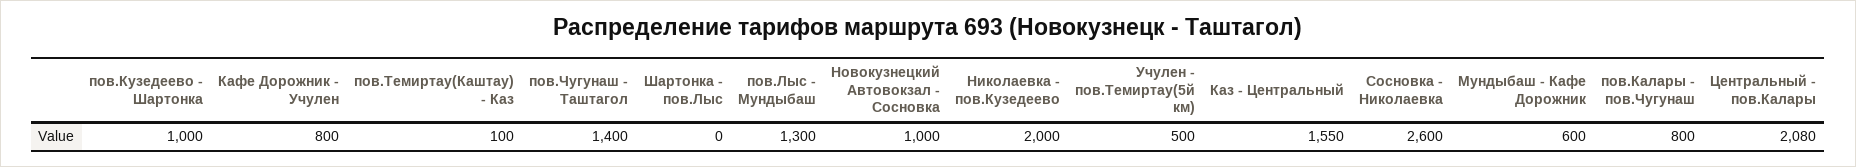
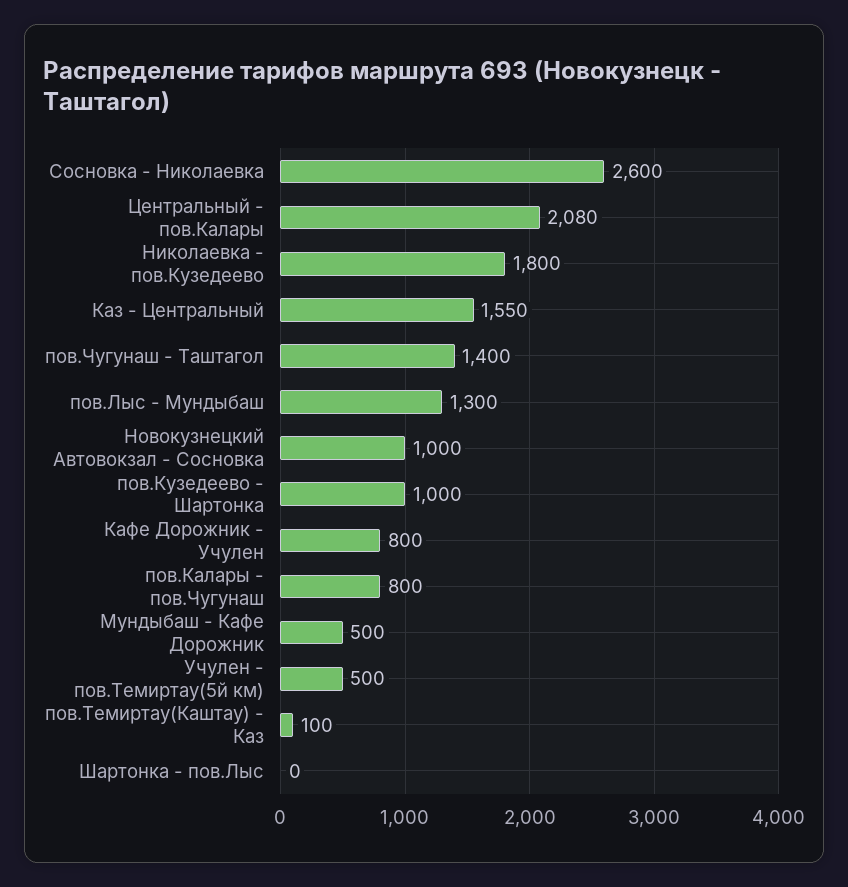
Николаевка - пов.Кузедеево: 2000 -> 1800
Мундыбаш - Кафе Дорожник: 600 -> 500

